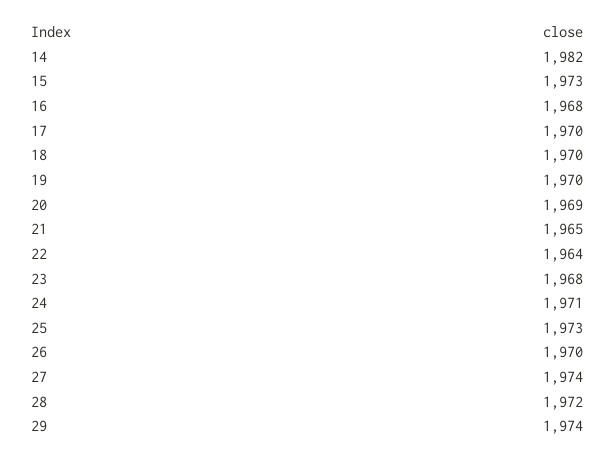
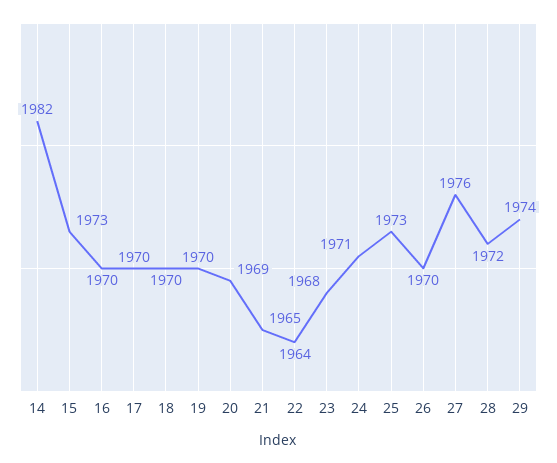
16: 1968 -> 1970
27: 1974 -> 1976

